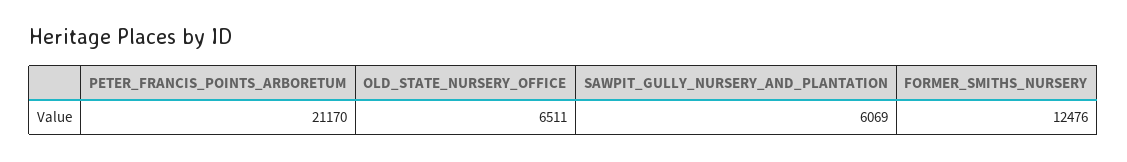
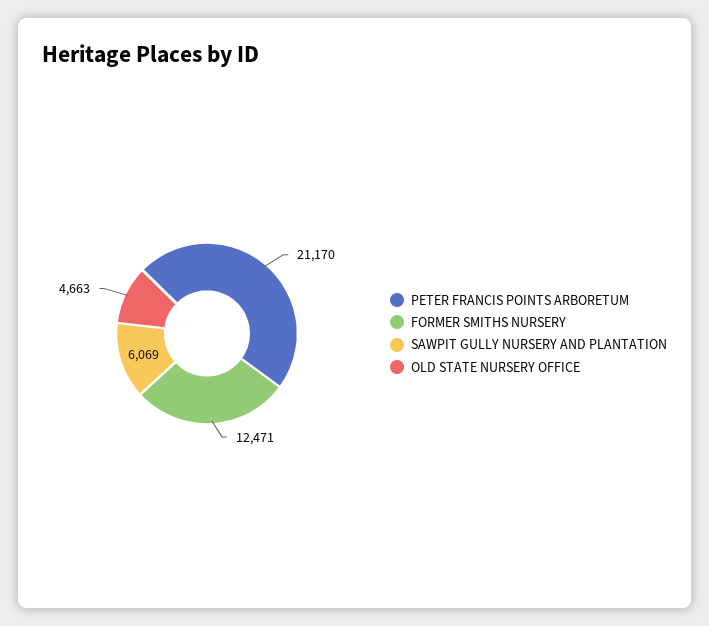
OLD_STATE_NURSERY_OFFICE: 6511 -> 4663
FORMER_SMITHS_NURSERY: 12476 -> 12471

